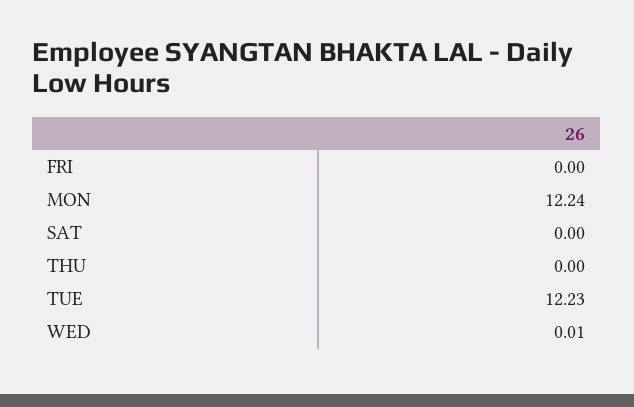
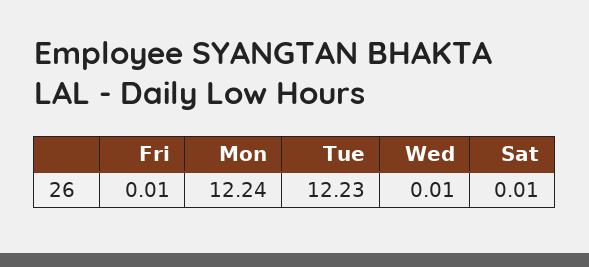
FRI: 0 -> 0.01
SAT: 0 -> 0.01
THU: 0 -> none

